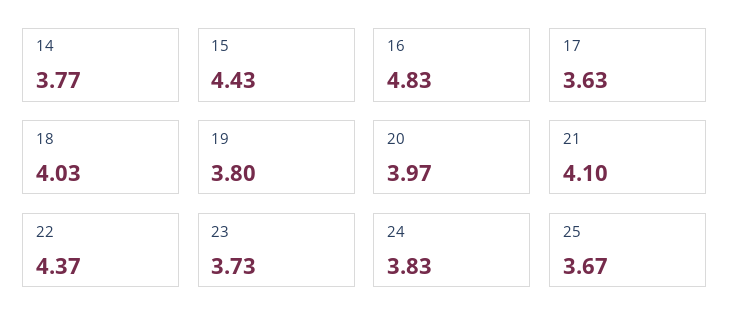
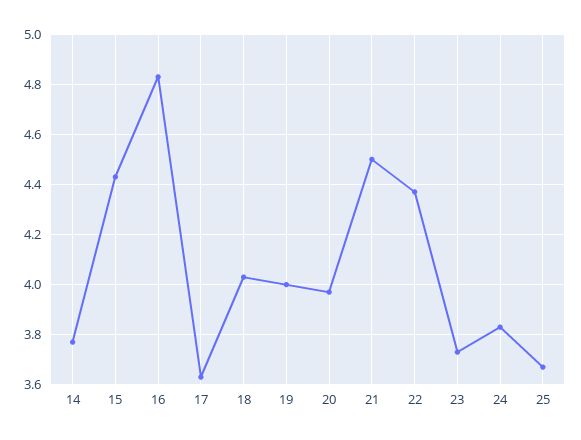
19: 3.8 -> 4
21: 4.1 -> 4.5

